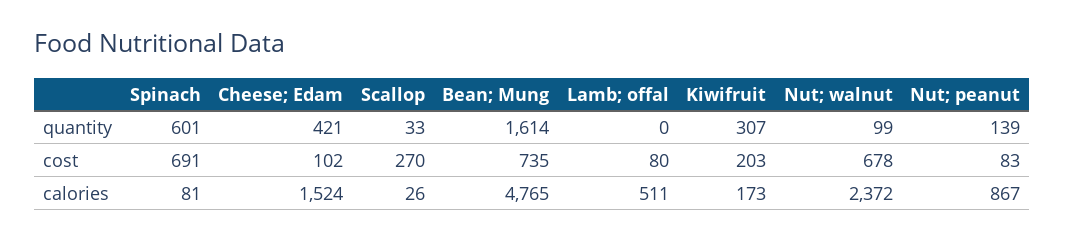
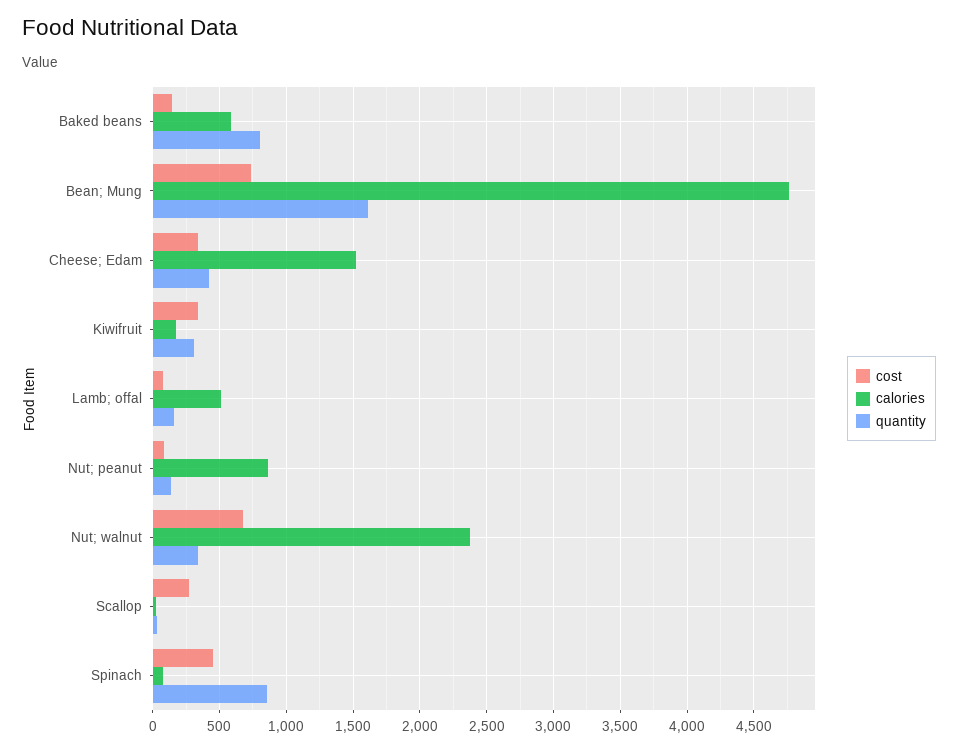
quantity, Spinach: 601 -> 850
quantity, Lamb; offal: 0 -> 150
quantity, Nut; walnut: 99 -> 350
cost, Spinach: 691 -> 450
cost, Cheese; Edam: 102 -> 350
cost, Kiwifruit: 203 -> 350
cost, Baked beans: none -> 150
calories, Baked beans: none -> 600
quantity, Baked beans: none -> 800

